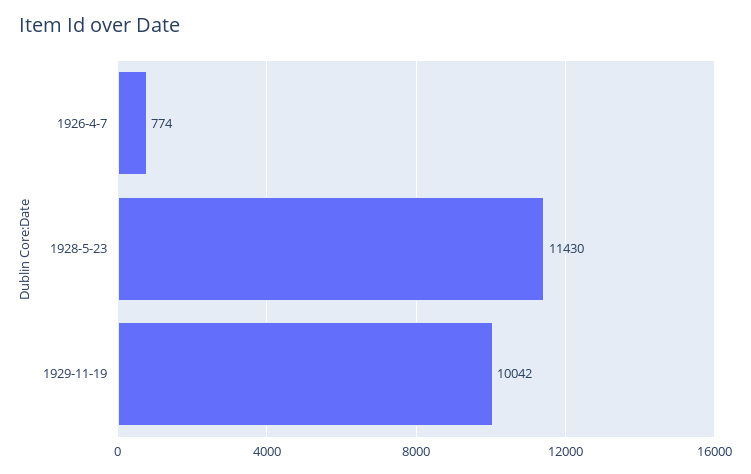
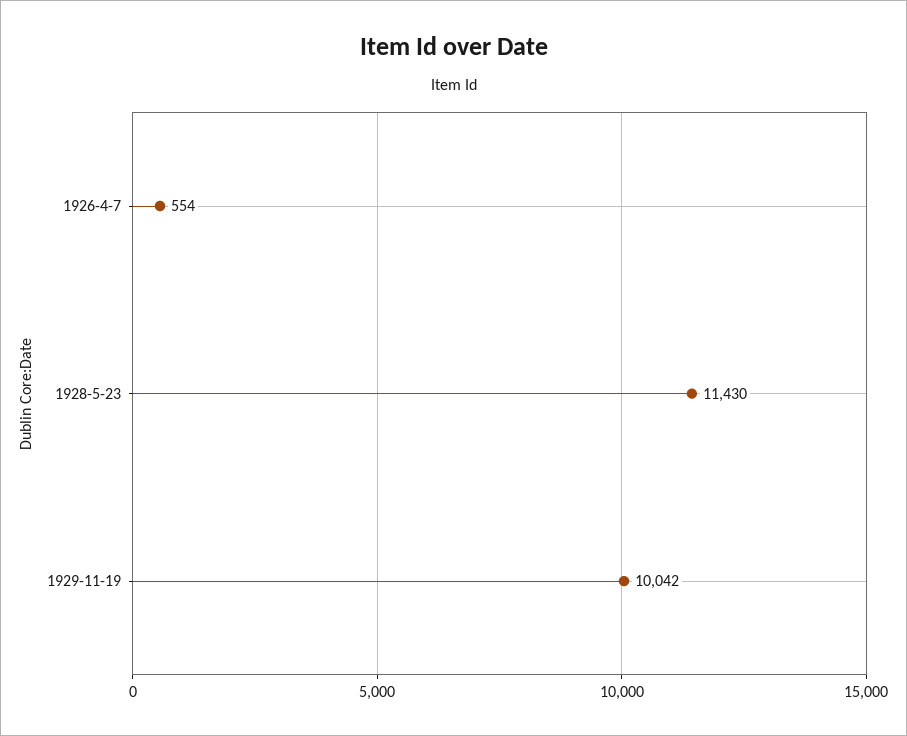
1926-4-7: 774 -> 554

